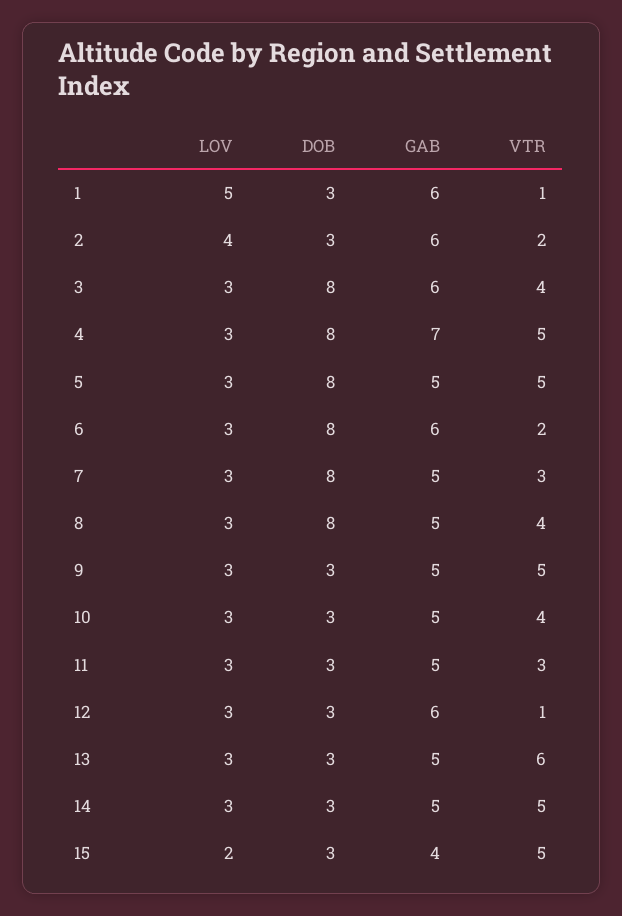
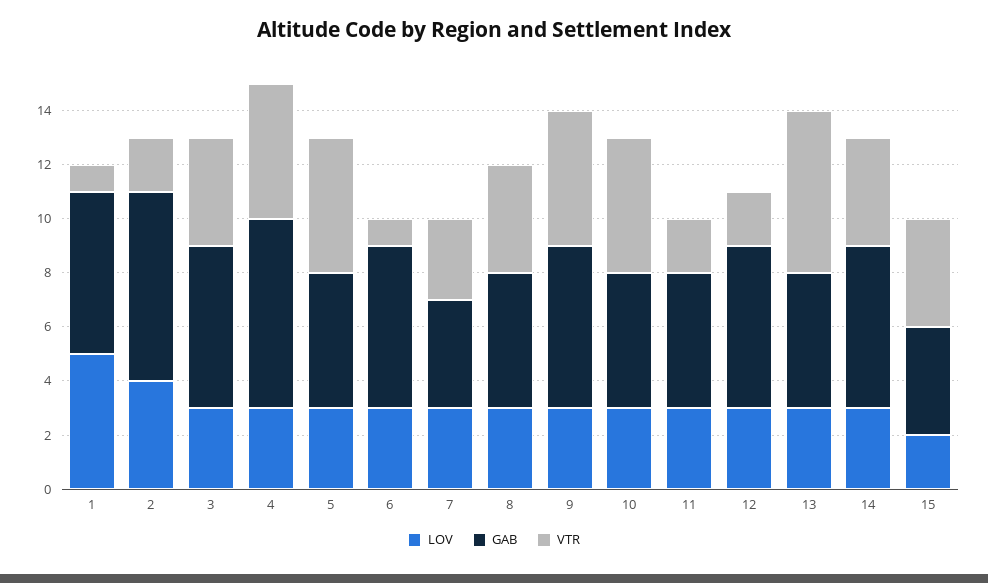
DOB, 1: 3 -> none
DOB, 2: 3 -> none
GAB, 2: 6 -> 7
DOB, 3: 8 -> none
DOB, 4: 8 -> none
DOB, 5: 8 -> none
DOB, 6: 8 -> none
VTR, 6: 2 -> 1
DOB, 7: 8 -> none
GAB, 7: 5 -> 4
DOB, 8: 8 -> none
DOB, 9: 3 -> none
GAB, 9: 5 -> 6
DOB, 10: 3 -> none
VTR, 10: 4 -> 5
DOB, 11: 3 -> none
VTR, 11: 3 -> 2
DOB, 12: 3 -> none
VTR, 12: 1 -> 2
DOB, 13: 3 -> none
DOB, 14: 3 -> none
GAB, 14: 5 -> 6
VTR, 14: 5 -> 4
DOB, 15: 3 -> none
VTR, 15: 5 -> 4

